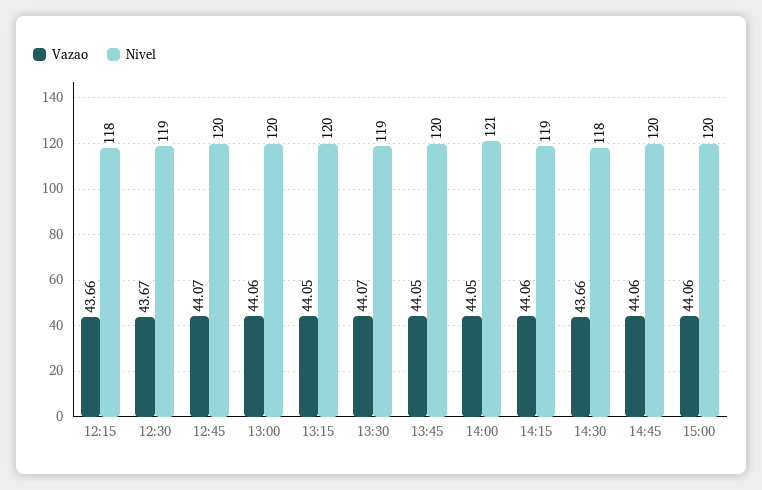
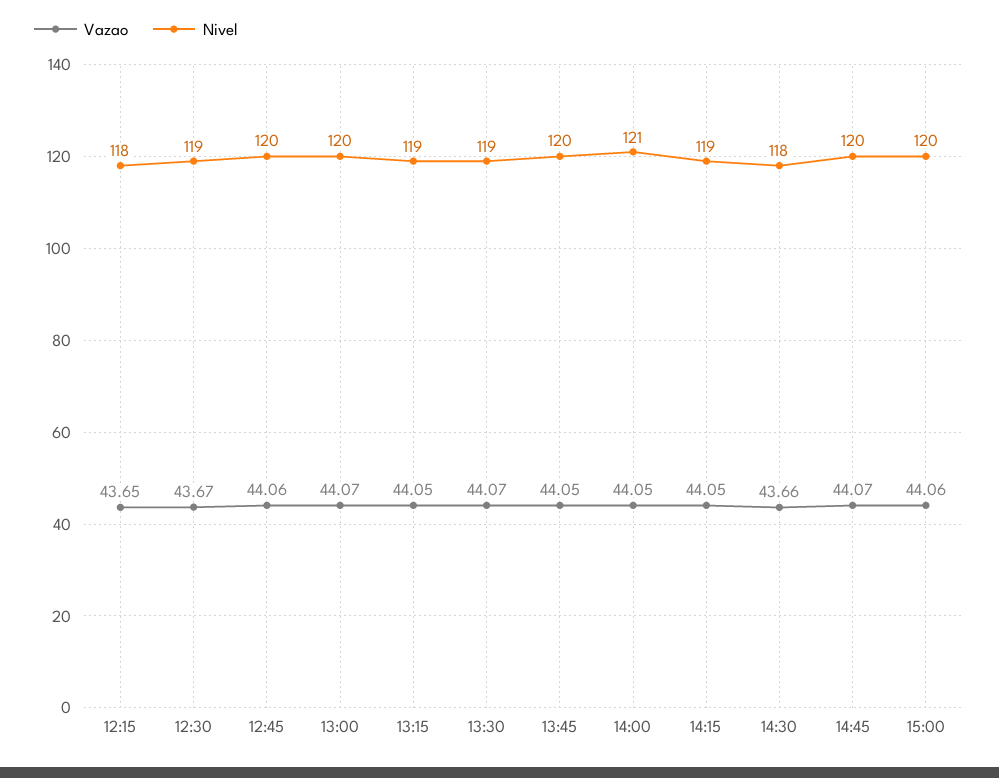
Vazao, 12:15: 43.66 -> 43.65
Vazao, 12:45: 44.07 -> 44.06
Vazao, 13:00: 44.06 -> 44.07
Nivel, 13:15: 120 -> 119
Vazao, 14:15: 44.06 -> 44.05
Vazao, 14:45: 44.06 -> 44.07

